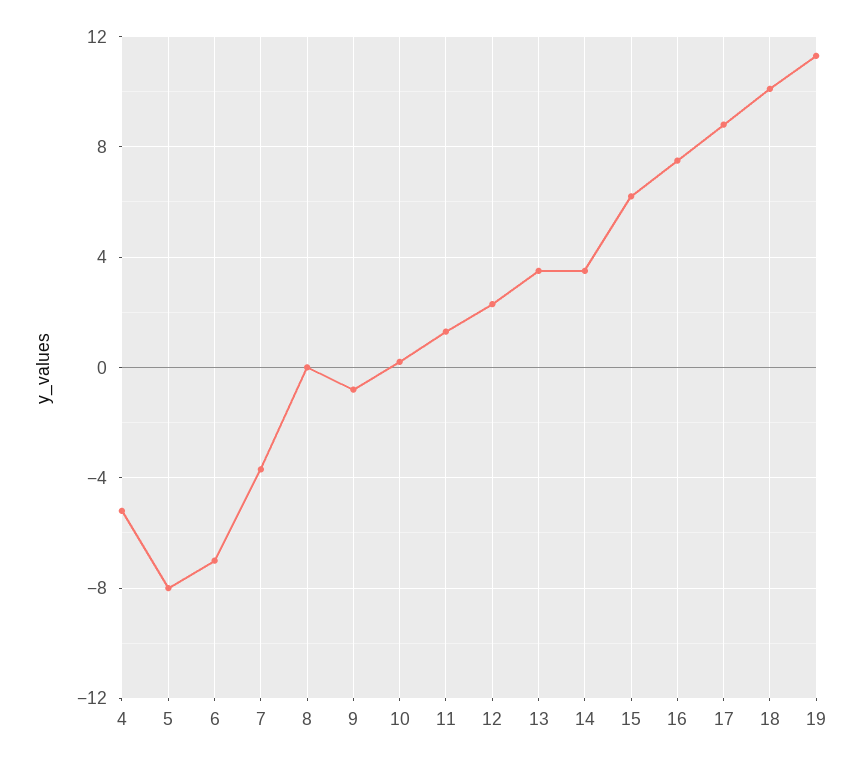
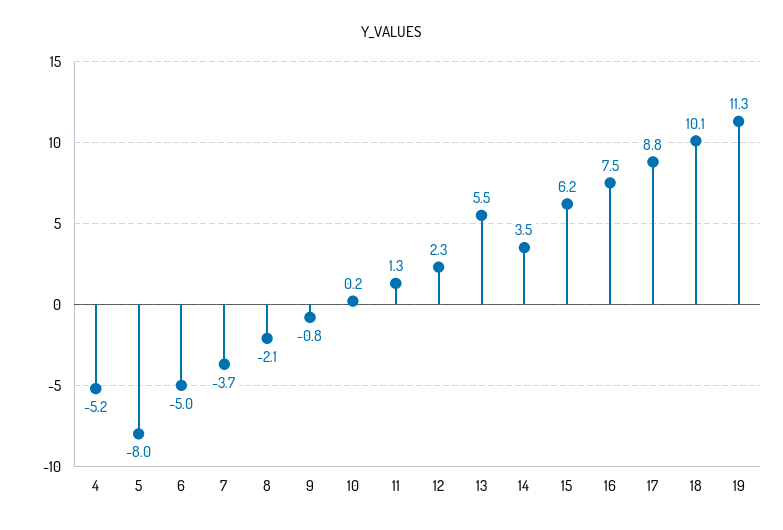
6: -7 -> -5
8: 0 -> -2.1
13: 3.5 -> 5.5

